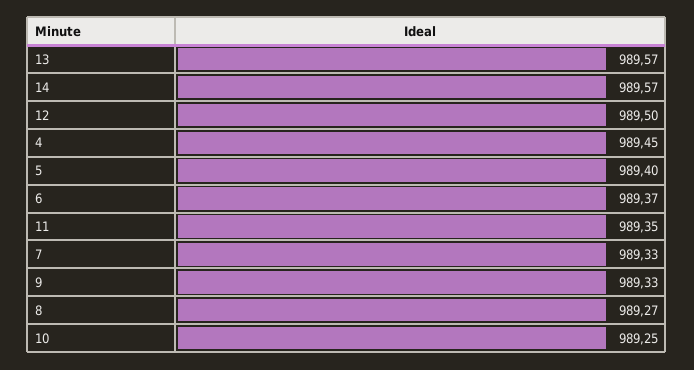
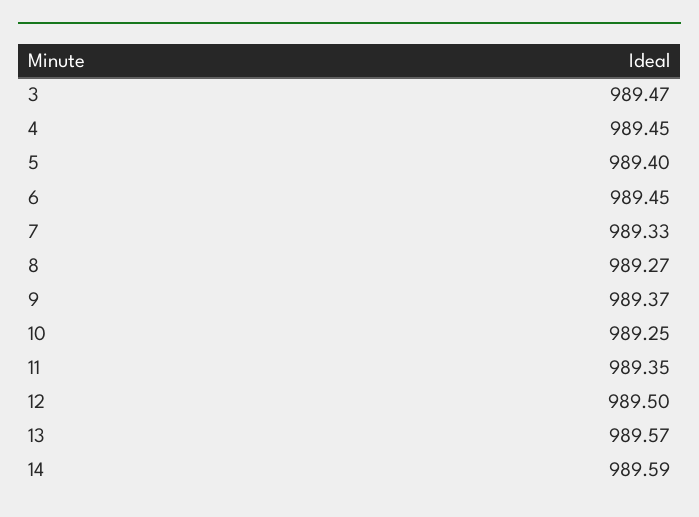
14: 989.57 -> 989.59
6: 989.37 -> 989.45
9: 989.33 -> 989.37
3: none -> 989.47

